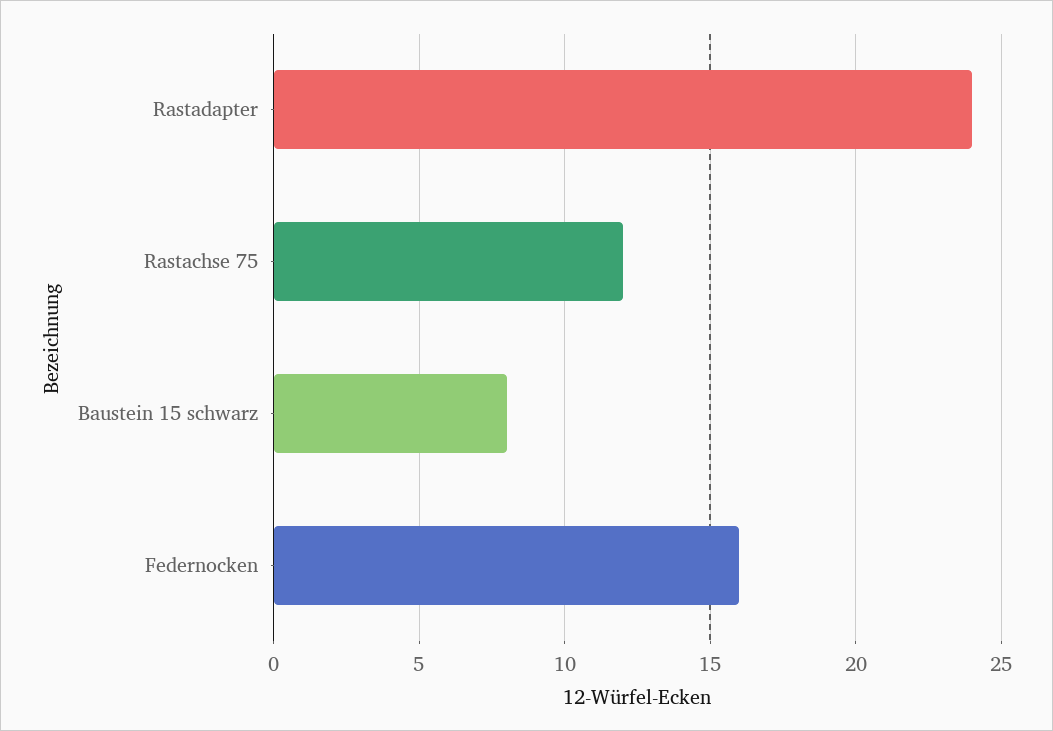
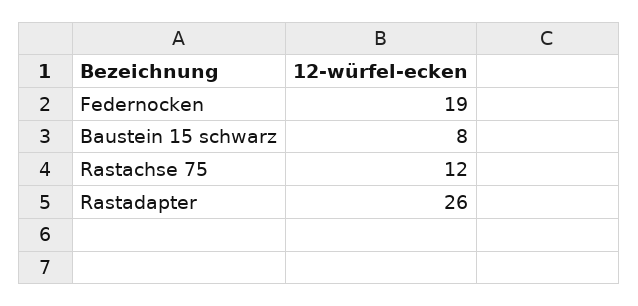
Rastadapter: 24 -> 26
Federnocken: 16 -> 19

